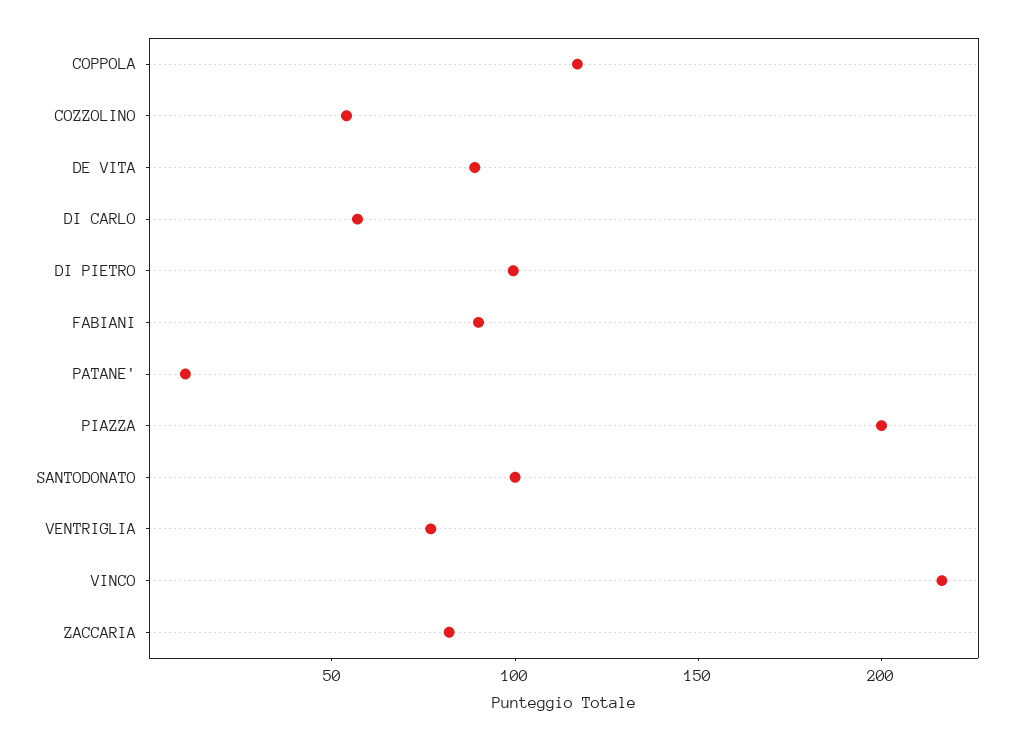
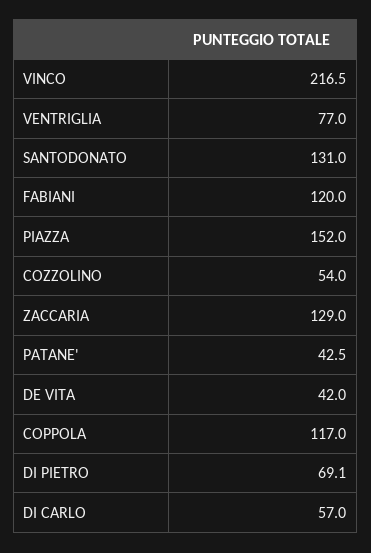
DE VITA: 90 -> 42
DI PIETRO: 100 -> 69.1
FABIANI: 90 -> 120
PATANE': 10 -> 42.5
PIAZZA: 200 -> 152
SANTODONATO: 100 -> 131
ZACCARIA: 80 -> 129

